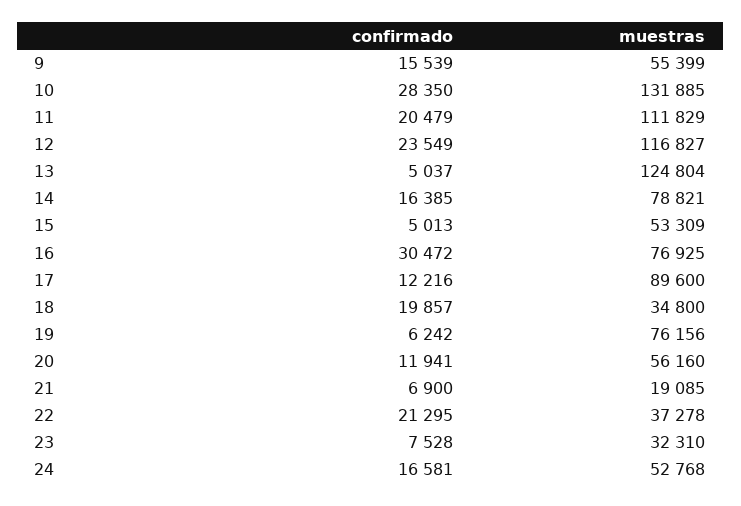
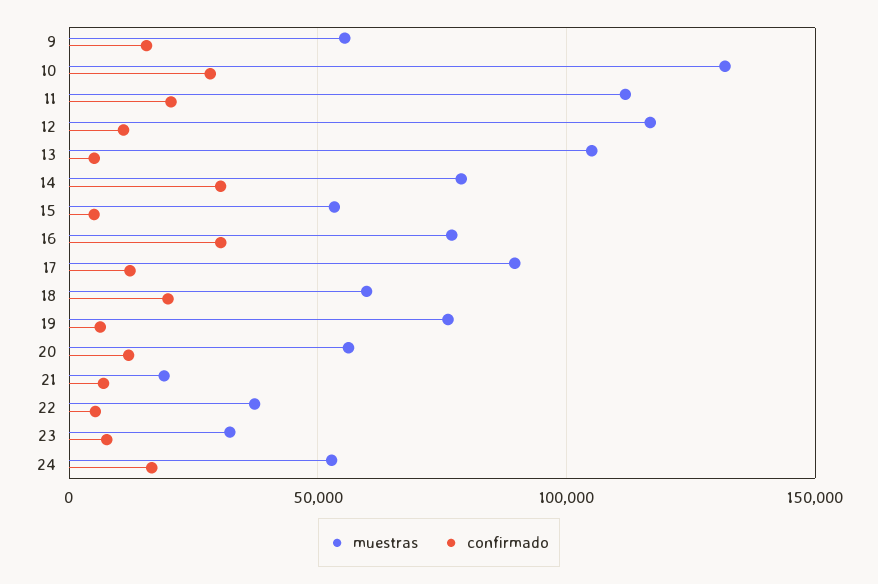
confirmado, 12: 23549 -> 10000
muestras, 13: 124804 -> 105000
confirmado, 14: 16385 -> 30000
muestras, 18: 34800 -> 60000
confirmado, 22: 21295 -> 5000

